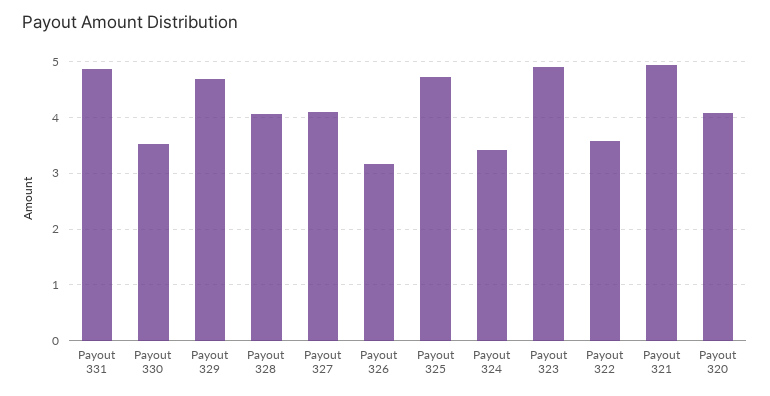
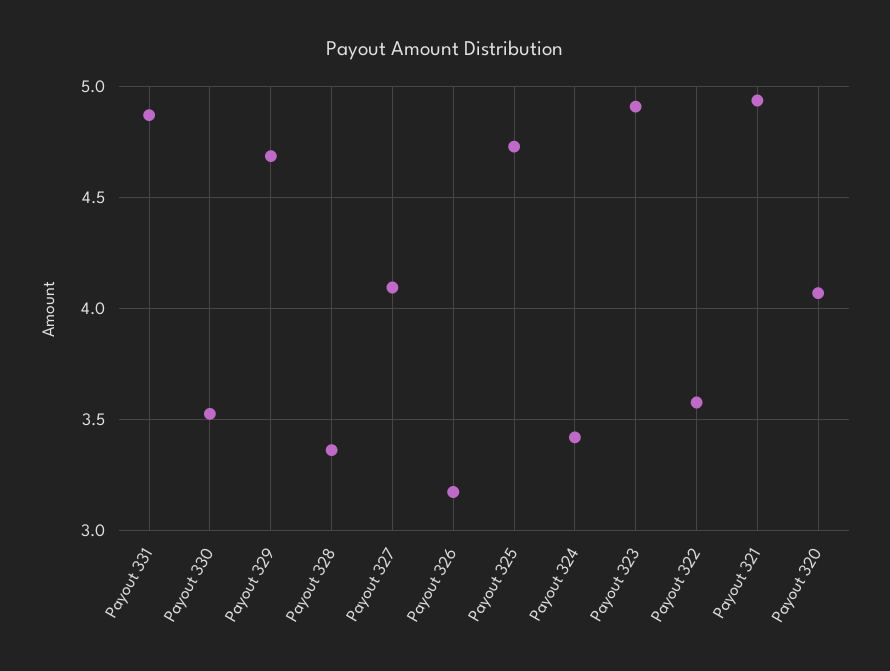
Payout 328: 4 -> 3.35

